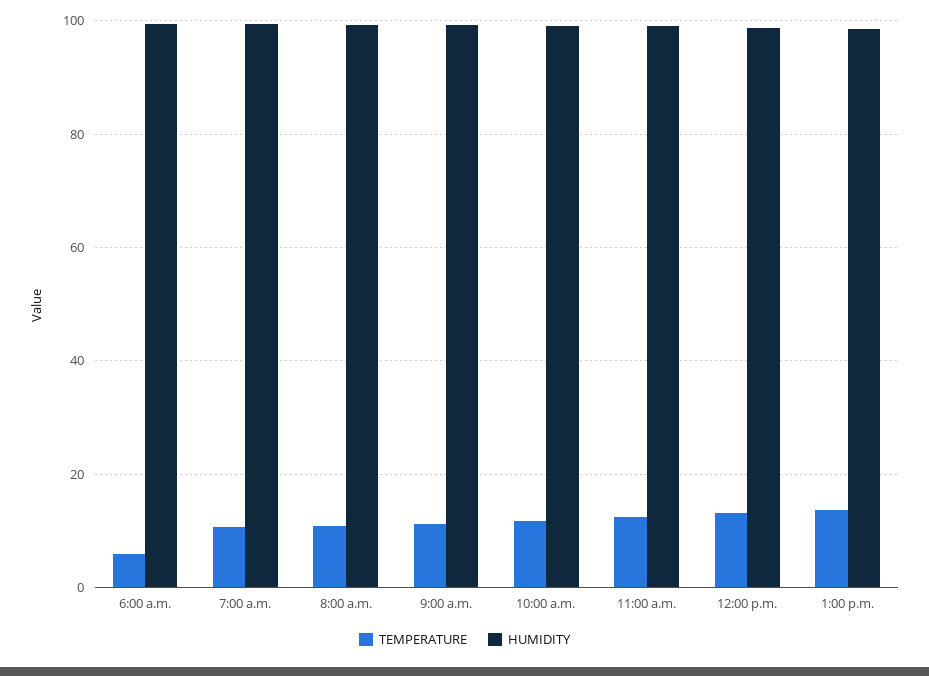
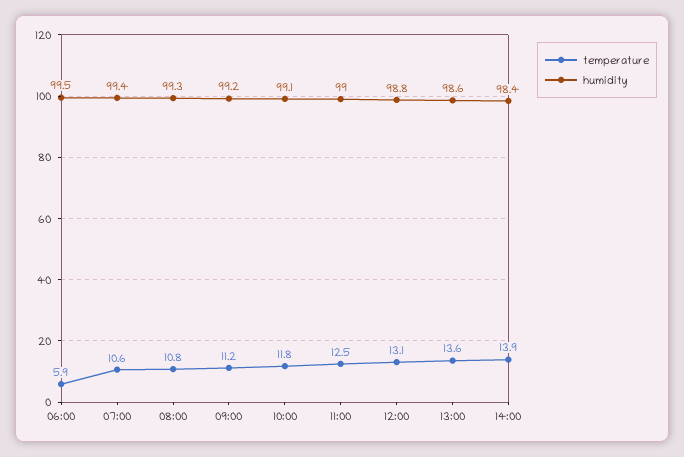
TEMPERATURE, 14:00: none -> 13.9
HUMIDITY, 14:00: none -> 98.4

